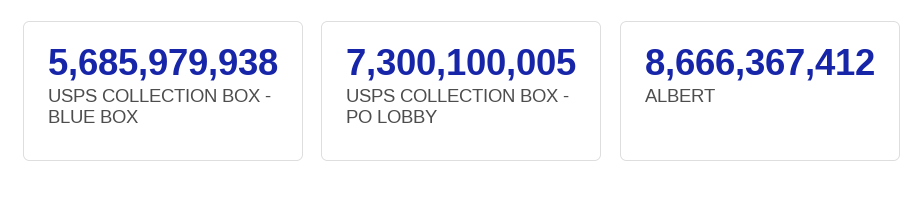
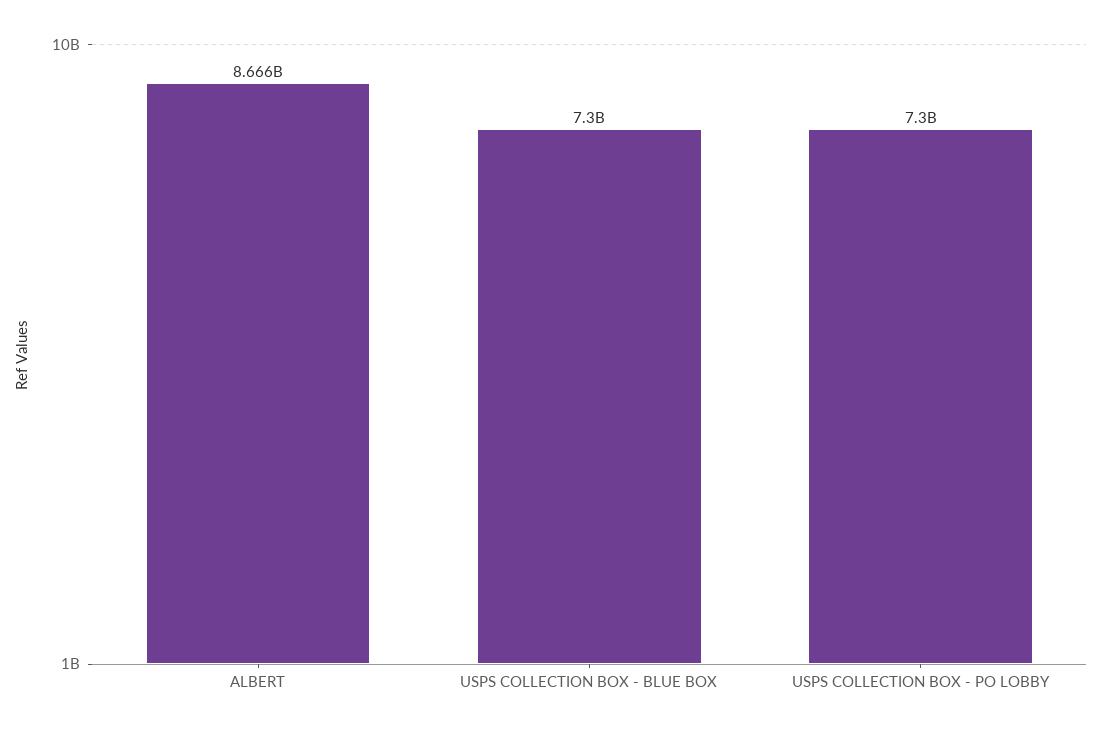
USPS COLLECTION BOX - BLUE BOX: 5685979938 -> 7300000000

